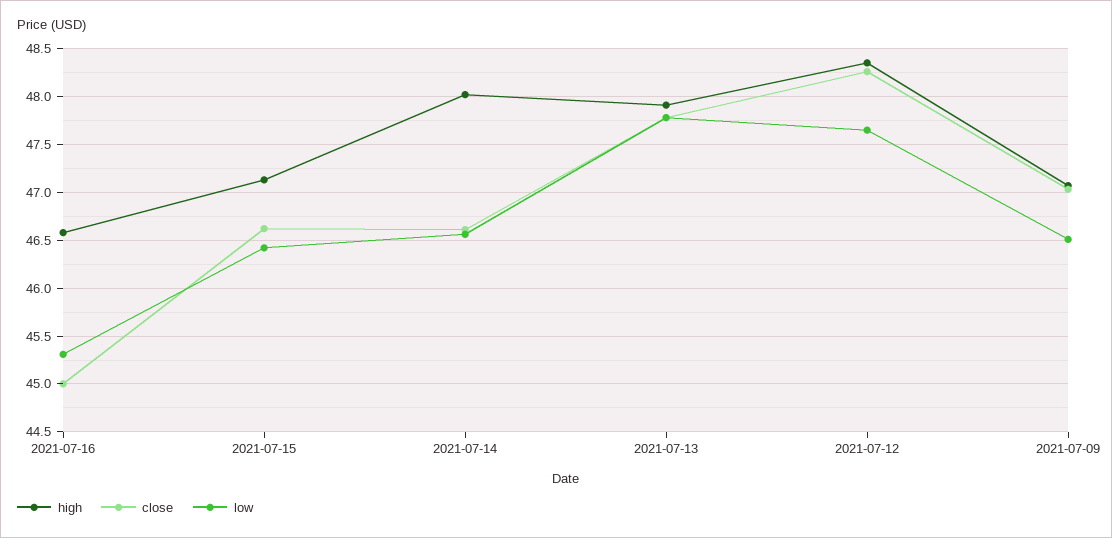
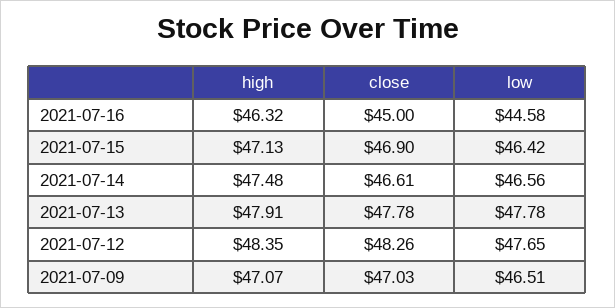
high, 2021-07-16: 46.6 -> 46.32
low, 2021-07-16: 45.3 -> 44.58
close, 2021-07-15: 46.6 -> 46.9
high, 2021-07-14: 48 -> 47.48

